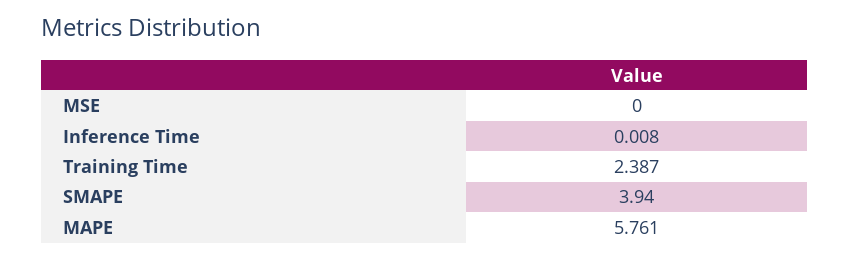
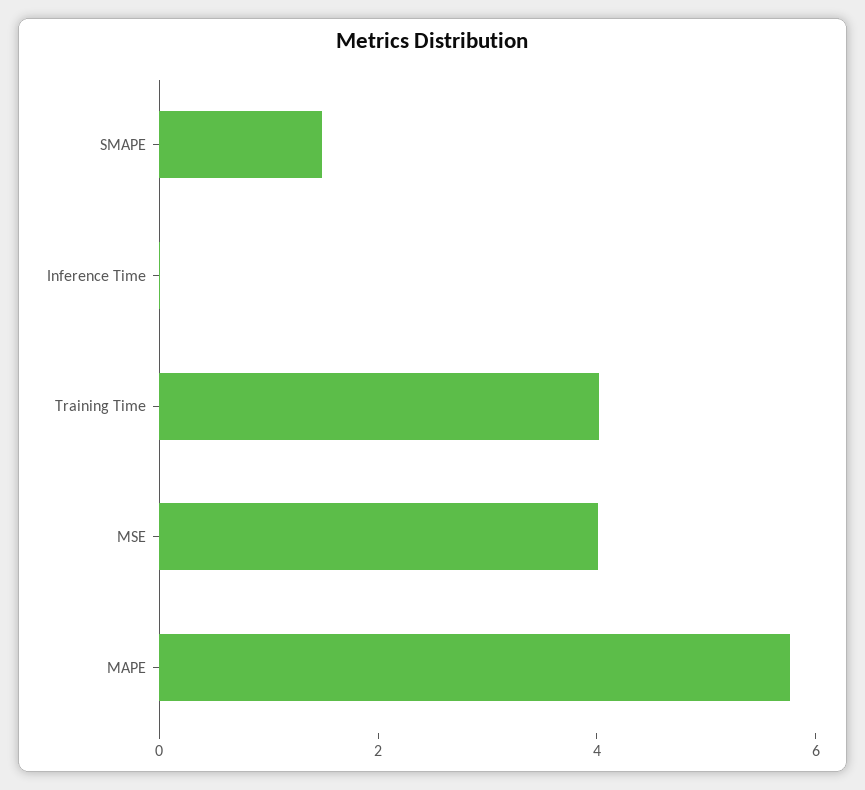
MSE: 0 -> 4
Training Time: 2.387 -> 4
SMAPE: 3.94 -> 1.5

